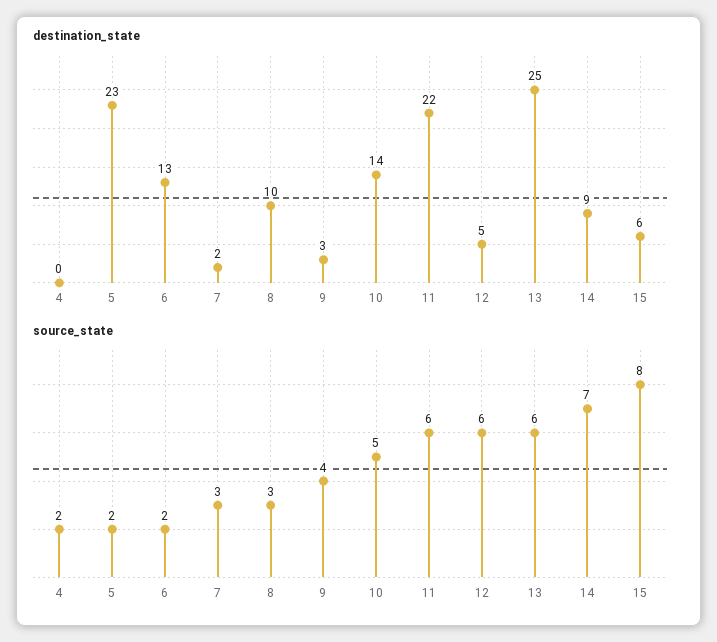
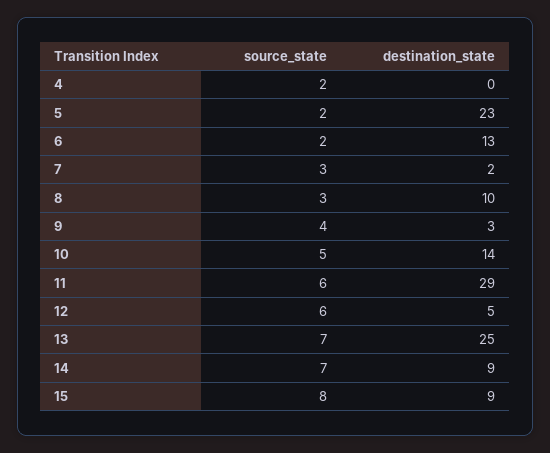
destination_state, 11: 22 -> 29
destination_state, 15: 6 -> 9
source_state, 13: 6 -> 7

